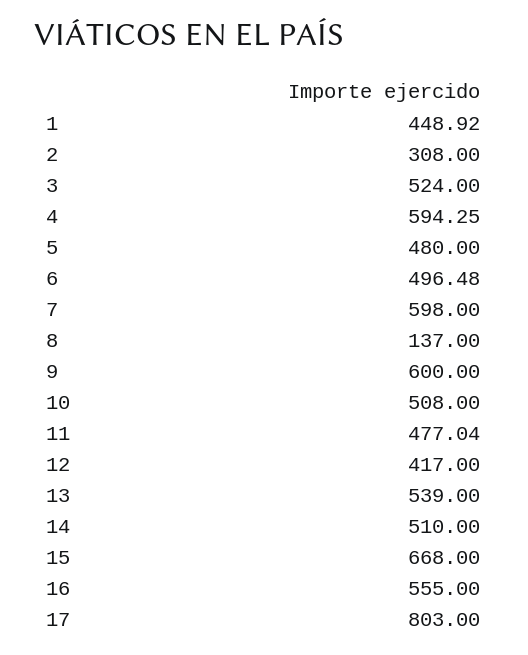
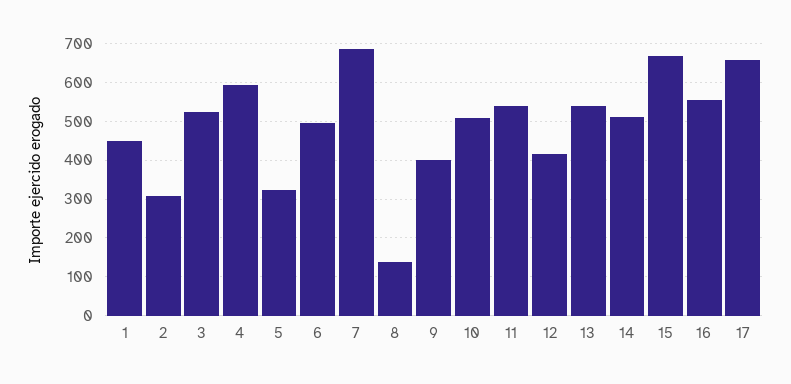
5: 480 -> 320
7: 598 -> 680
9: 600 -> 400
11: 477.04 -> 540
17: 803 -> 660

